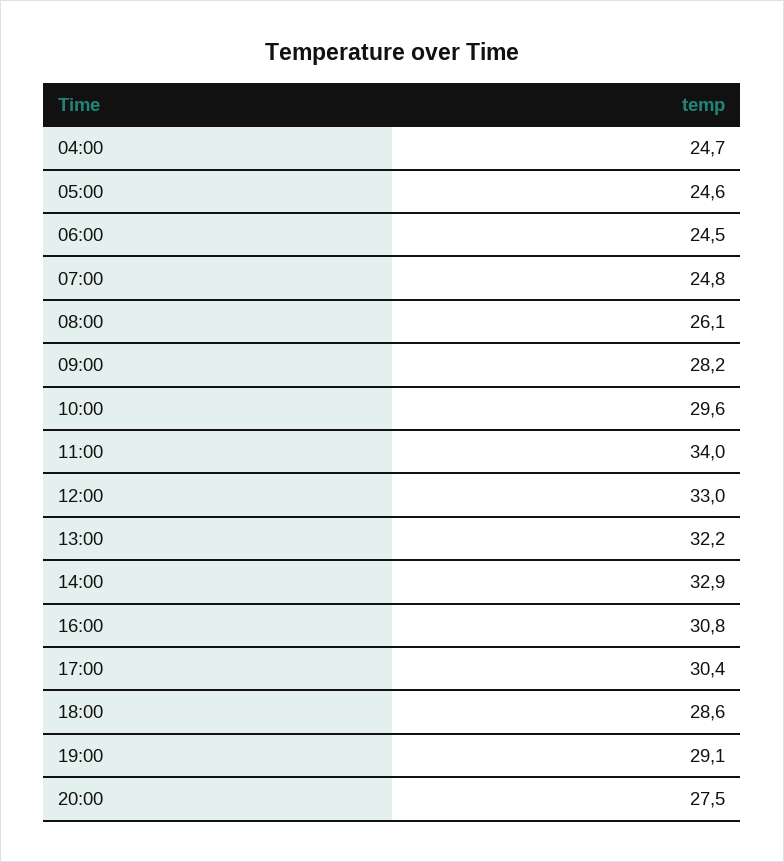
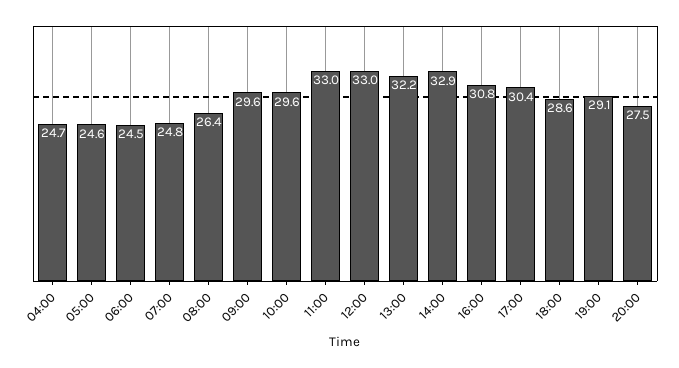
08:00: 26.1 -> 26.4
09:00: 28.2 -> 29.6
11:00: 34 -> 33

